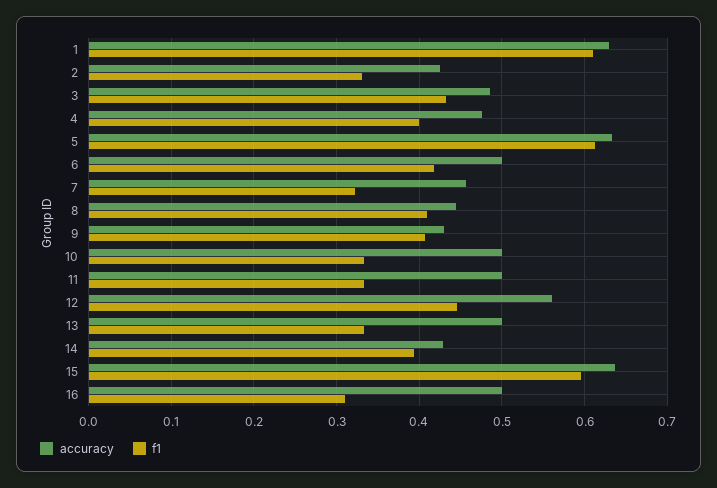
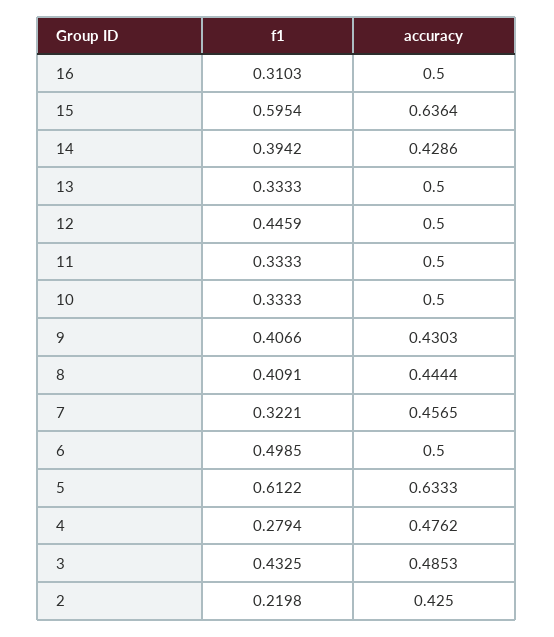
accuracy, 1: 0.63 -> none
f1, 1: 0.61 -> none
f1, 2: 0.33 -> 0.2198
f1, 4: 0.4 -> 0.2794
f1, 6: 0.42 -> 0.4985
accuracy, 12: 0.56 -> 0.5

